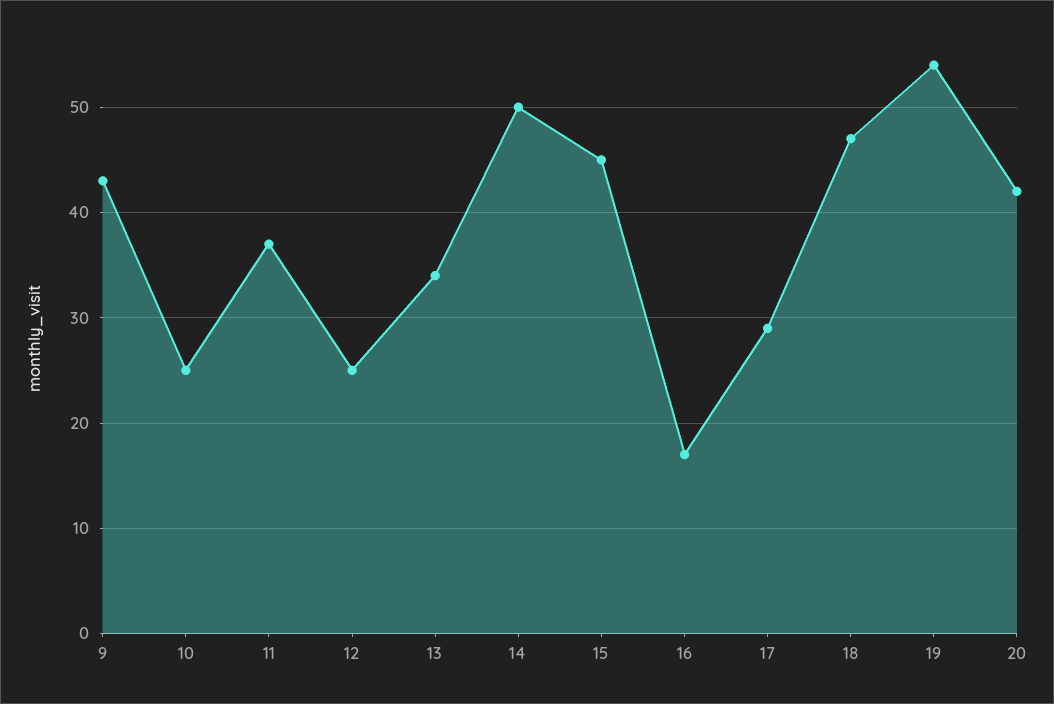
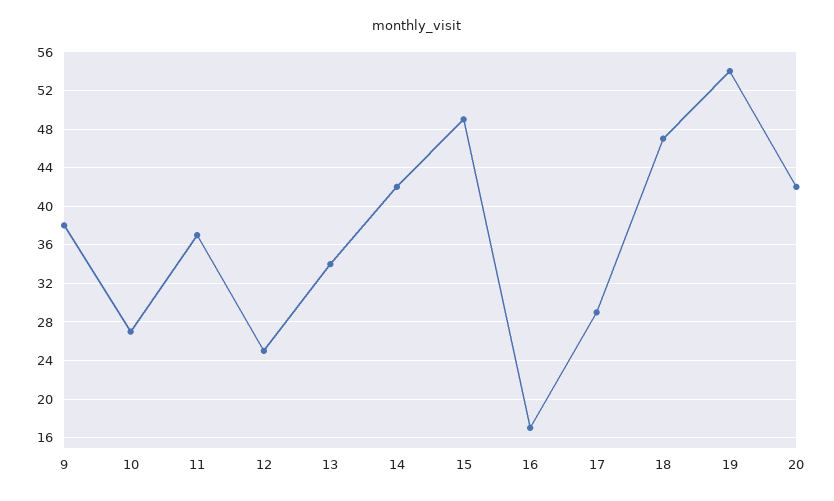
9: 43 -> 38
10: 25 -> 27
14: 50 -> 42
15: 45 -> 49

